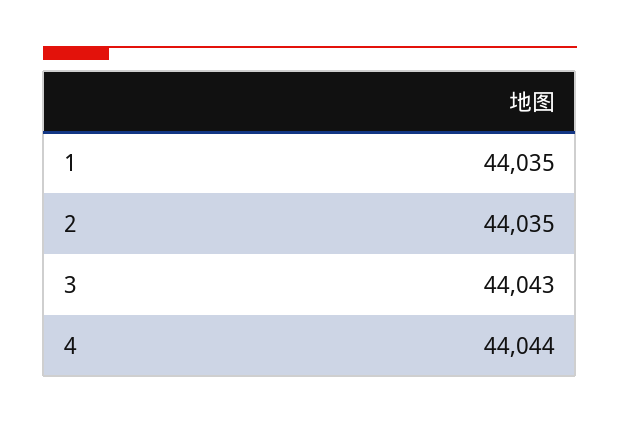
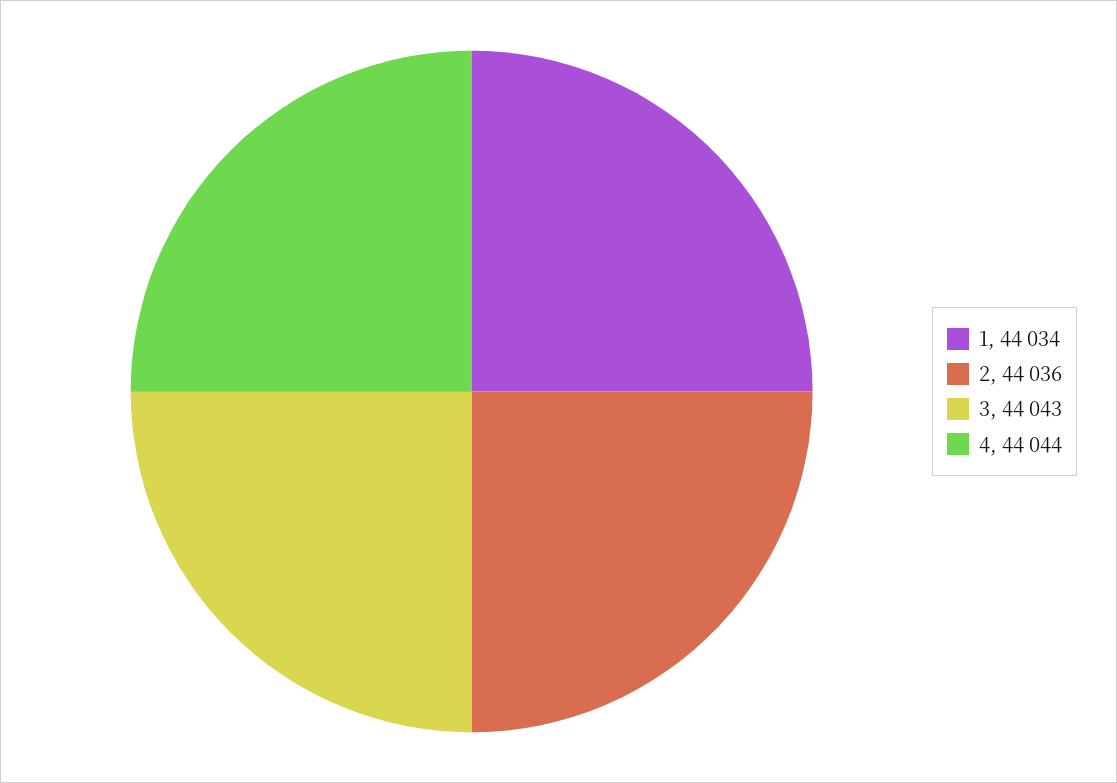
1: 44035 -> 44034
2: 44035 -> 44036

